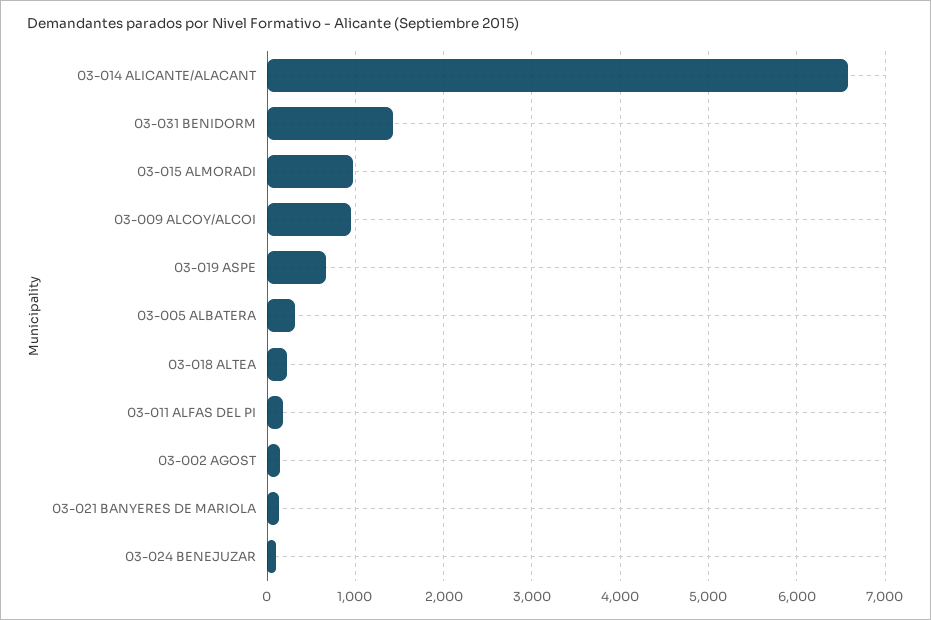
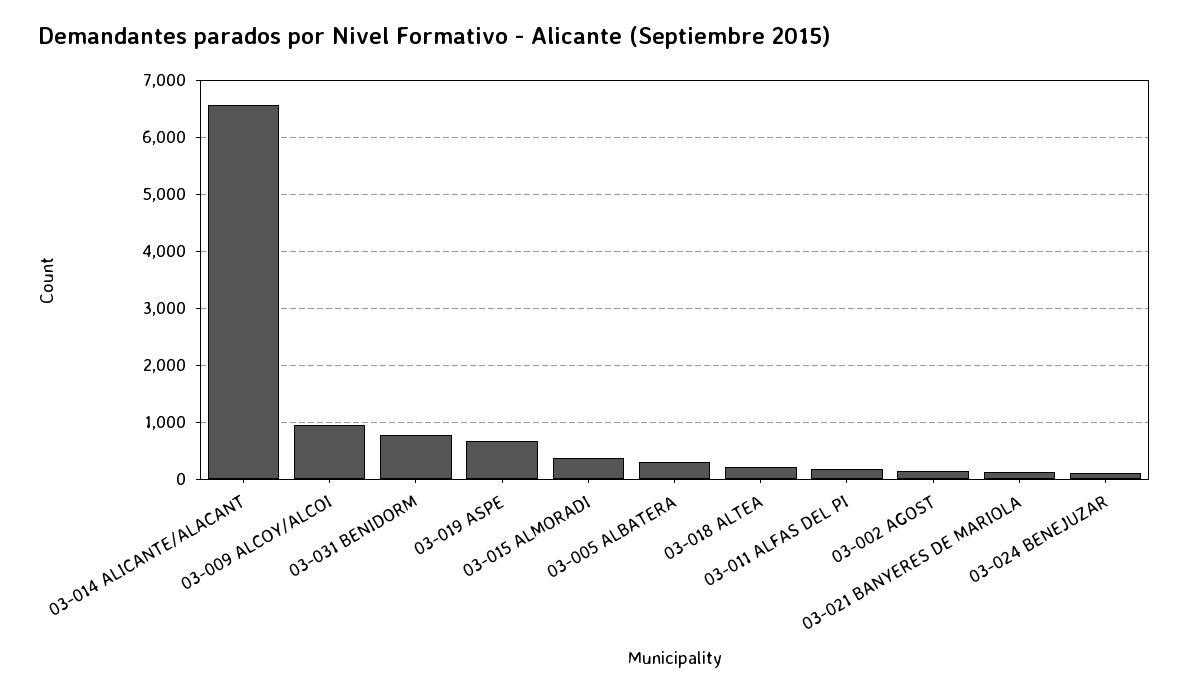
03-031 BENIDORM: 1400 -> 800
03-015 ALMORADI: 1000 -> 400

